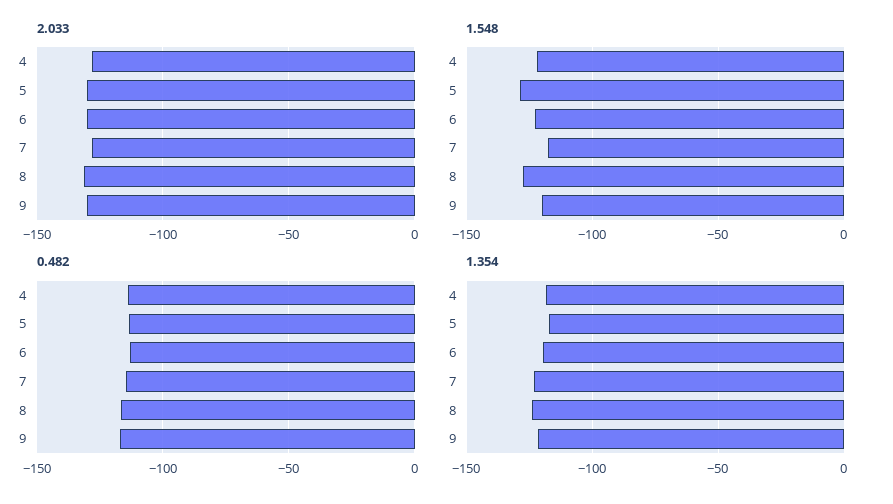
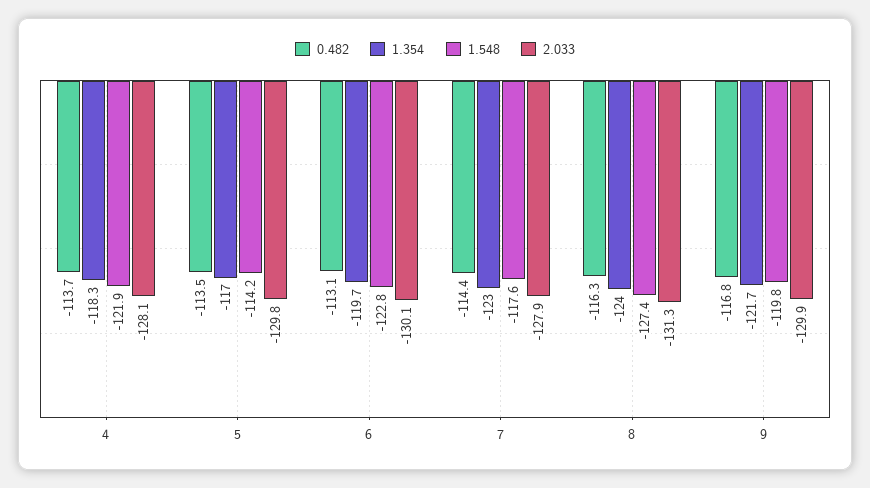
1.548, 5: -130 -> -114.2

